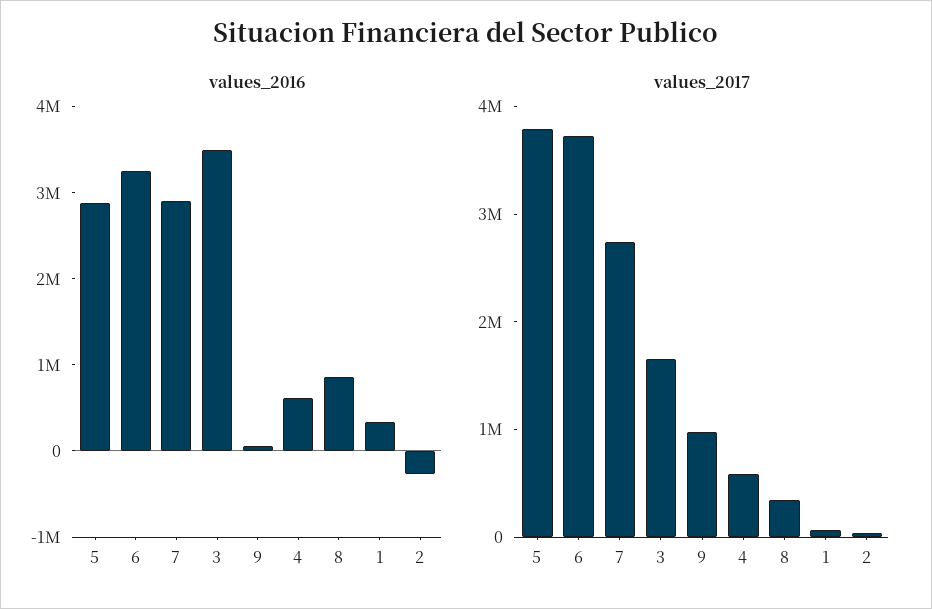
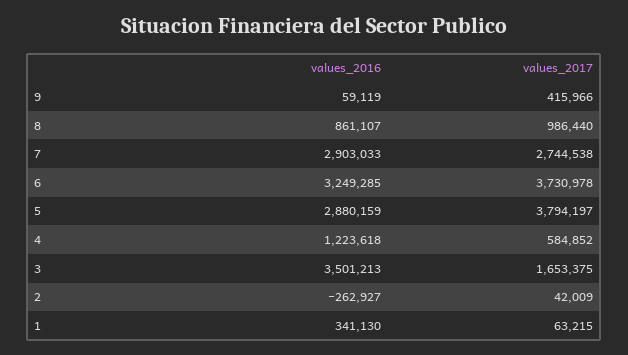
values_2016, 4: 600000 -> 1223618
values_2017, 9: 1000000 -> 415966
values_2017, 8: 400000 -> 986440

